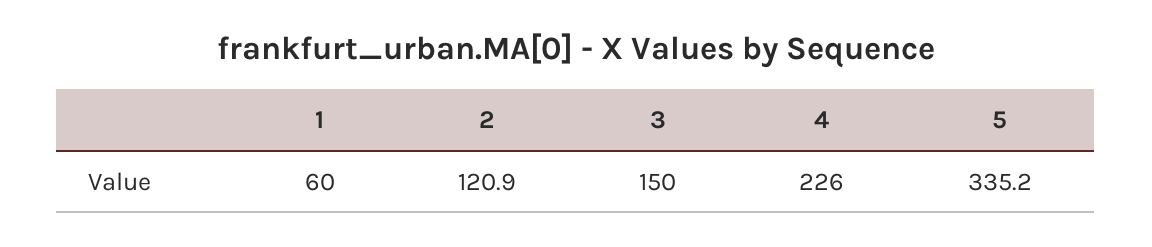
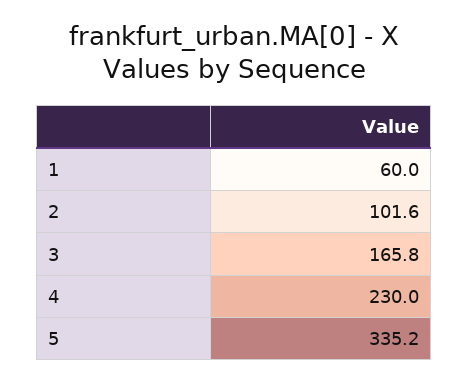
2: 120.9 -> 101.6
3: 150 -> 165.8
4: 226 -> 230

